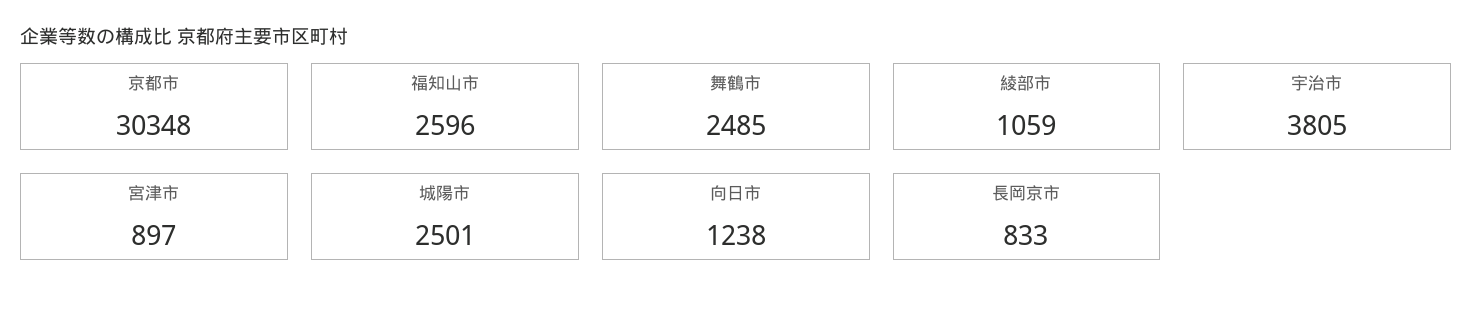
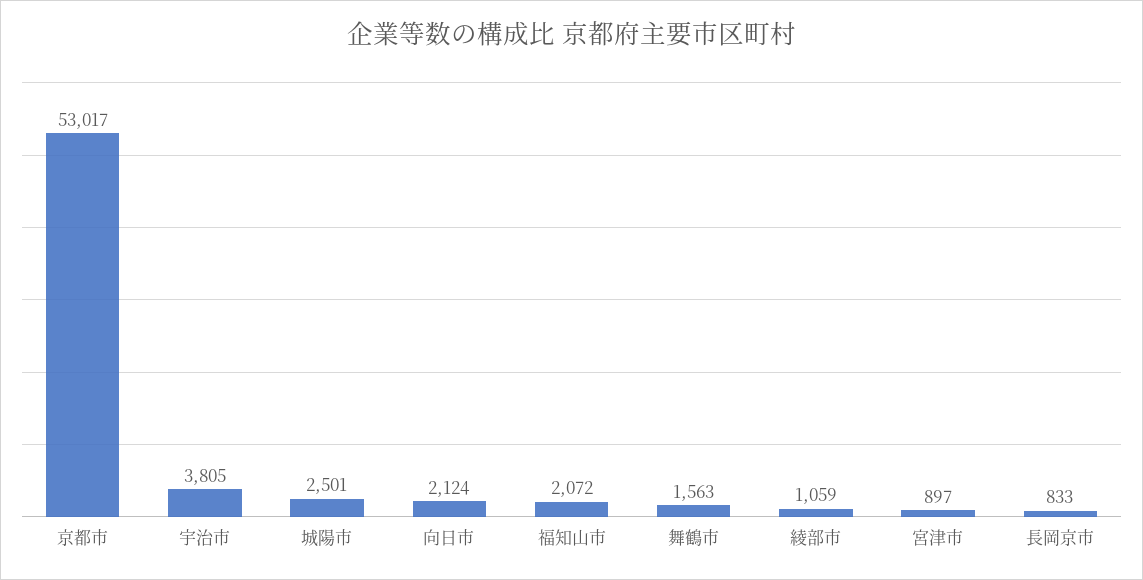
京都市: 30348 -> 53017
福知山市: 2596 -> 2072
舞鶴市: 2485 -> 1563
向日市: 1238 -> 2124

